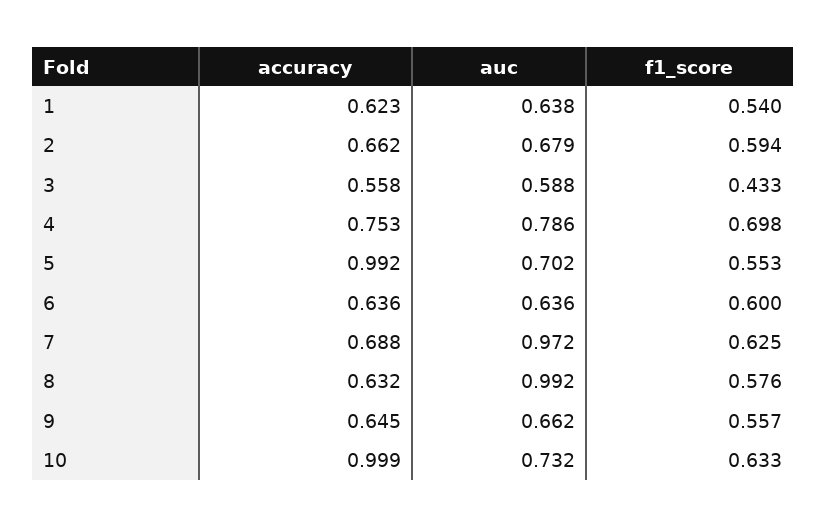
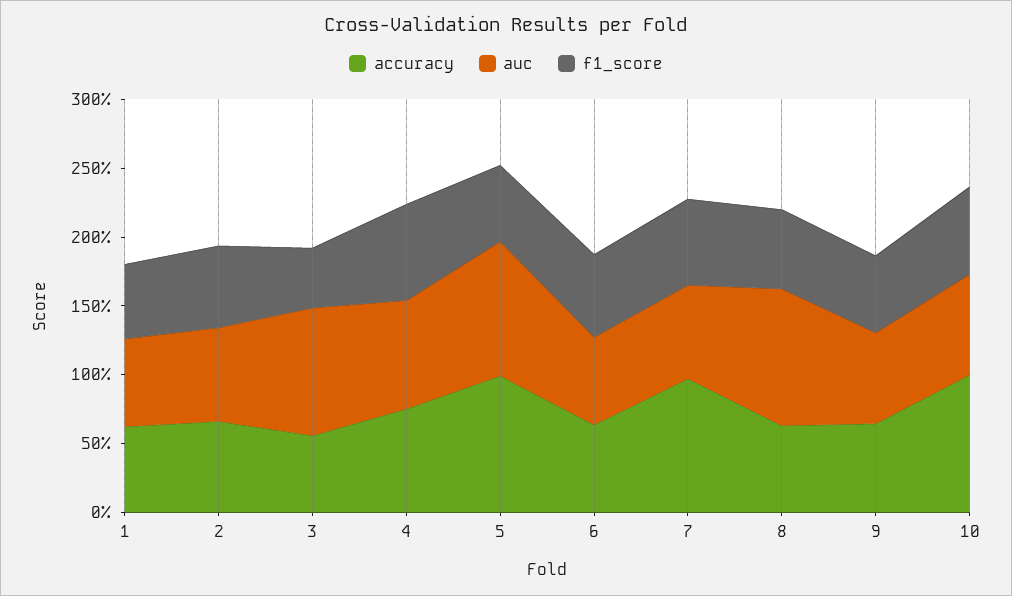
auc, 3: 0.588 -> 0.9
auc, 5: 0.702 -> 1
accuracy, 7: 0.688 -> 1
auc, 7: 0.972 -> 0.7

